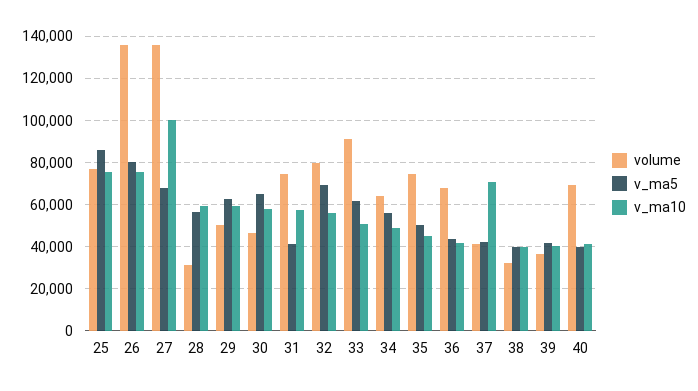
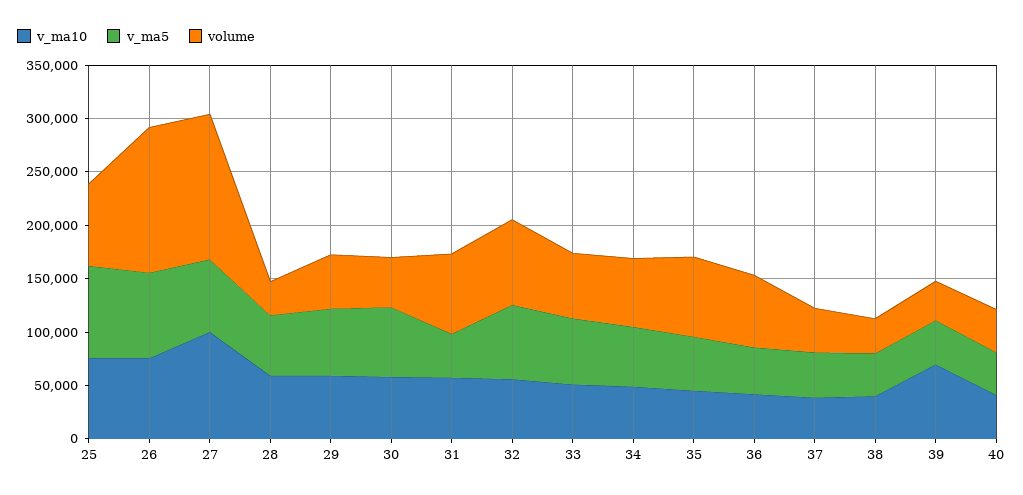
volume, 33: 90000 -> 60000
v_ma10, 37: 70000 -> 40000
v_ma10, 39: 40000 -> 70000
volume, 40: 70000 -> 40000

